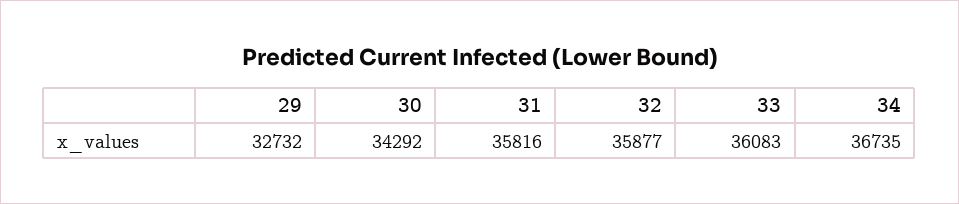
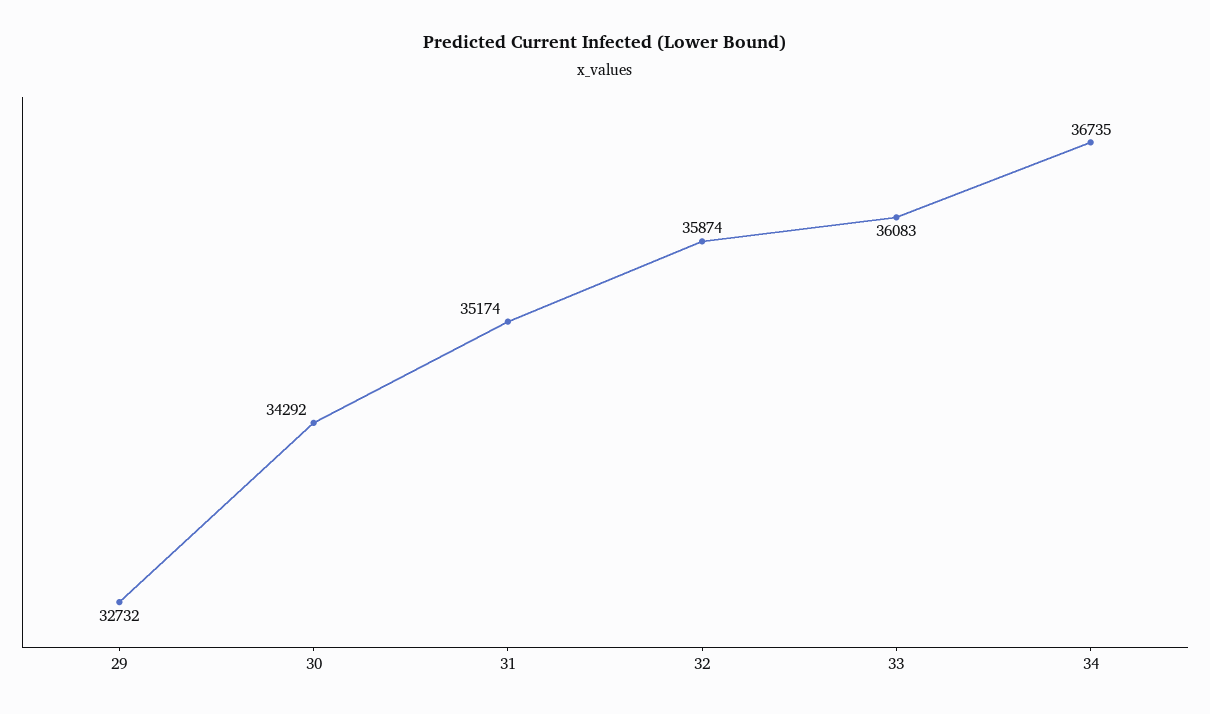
31: 35816 -> 35174
32: 35877 -> 35874

